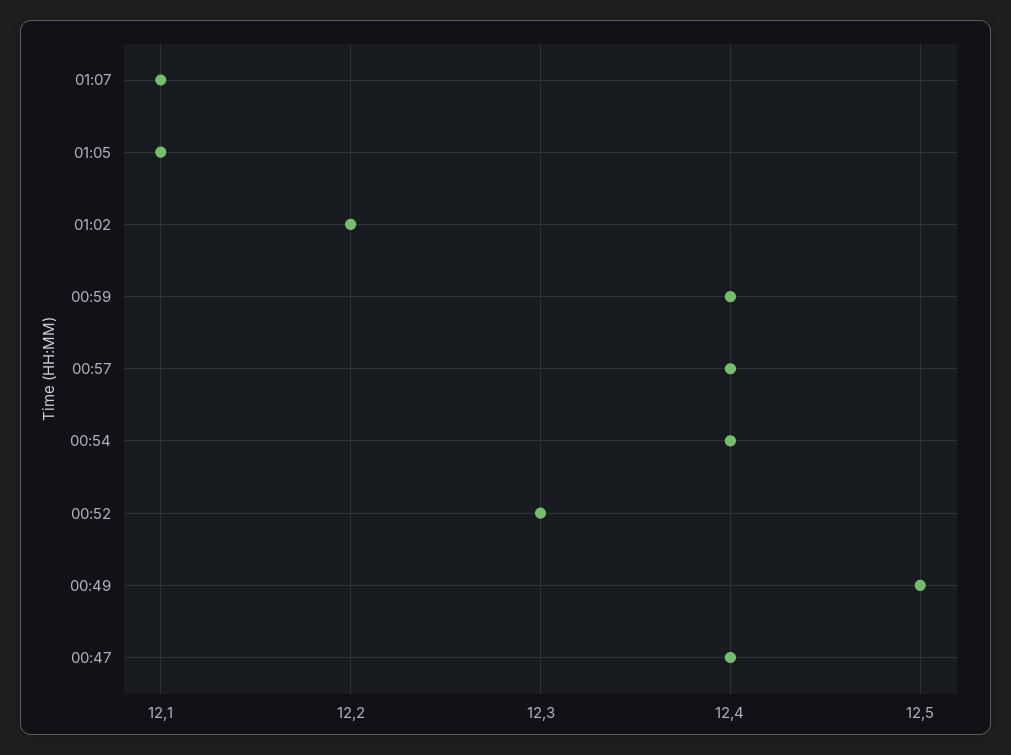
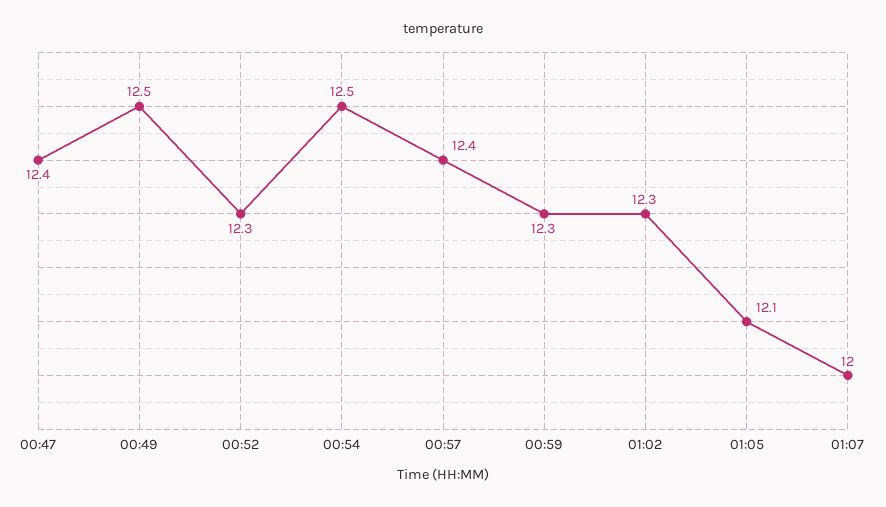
01:07: 12.1 -> 12
01:02: 12.2 -> 12.3
00:59: 12.4 -> 12.3
00:54: 12.4 -> 12.5

